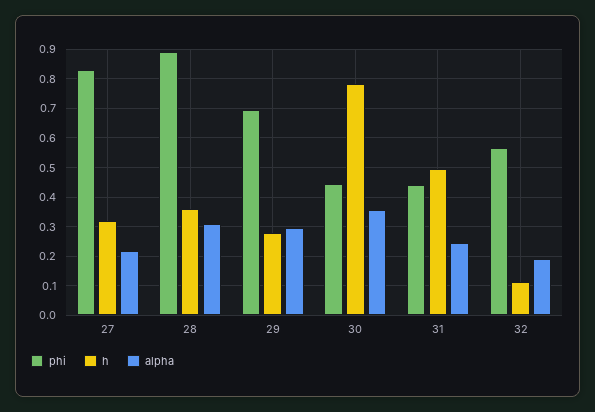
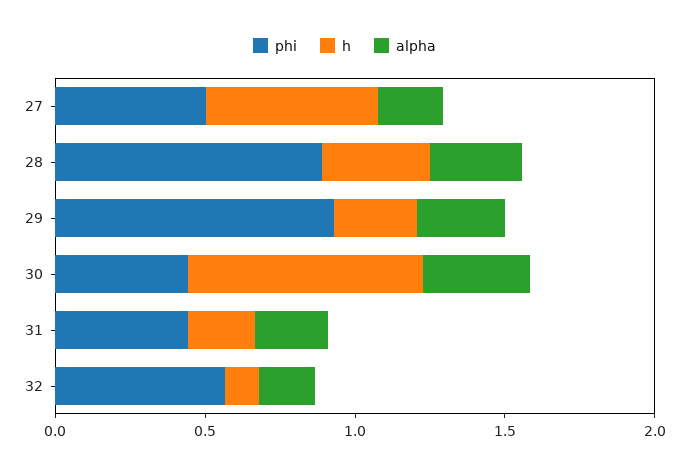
phi, 27: 0.825 -> 0.5
h, 27: 0.325 -> 0.6
phi, 29: 0.7 -> 0.9
h, 31: 0.5 -> 0.2

